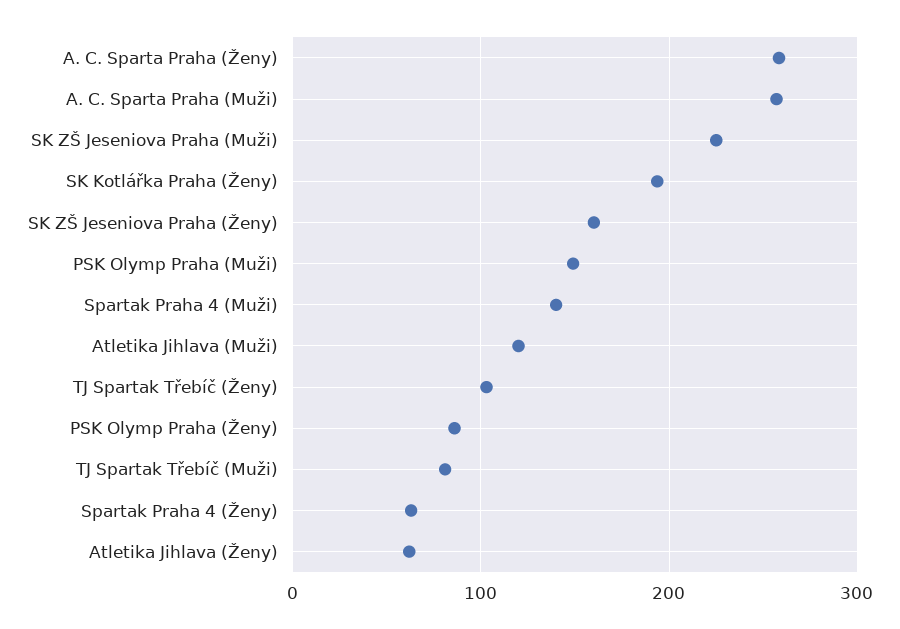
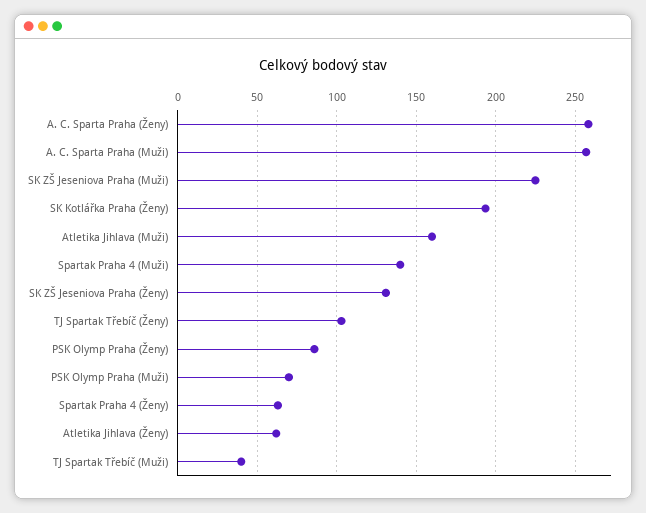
SK ZŠ Jeseniova Praha (Ženy): 160 -> 130
PSK Olymp Praha (Muži): 150 -> 70
Atletika Jihlava (Muži): 120 -> 160
TJ Spartak Třebíč (Muži): 80 -> 40

